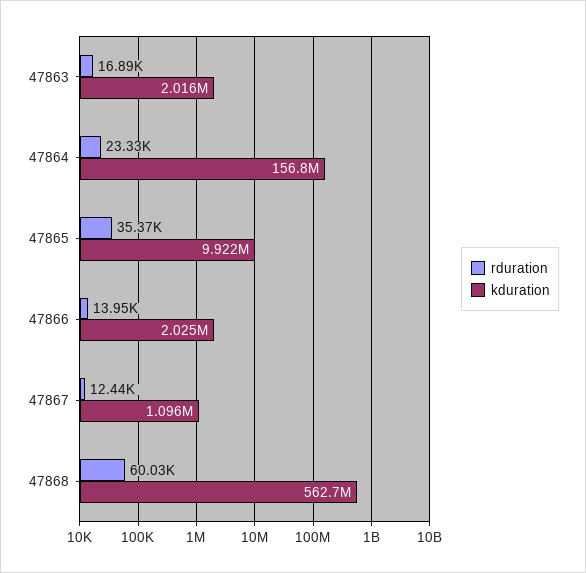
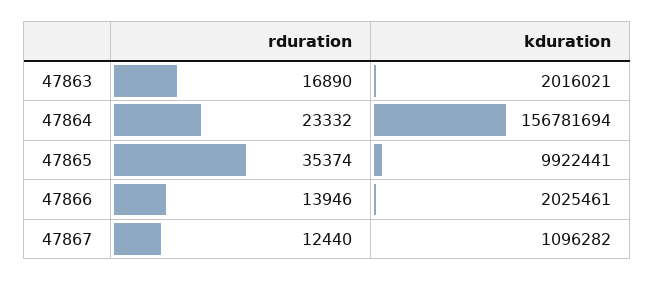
rduration, 47868: 60030 -> none
kduration, 47868: 562700000 -> none

